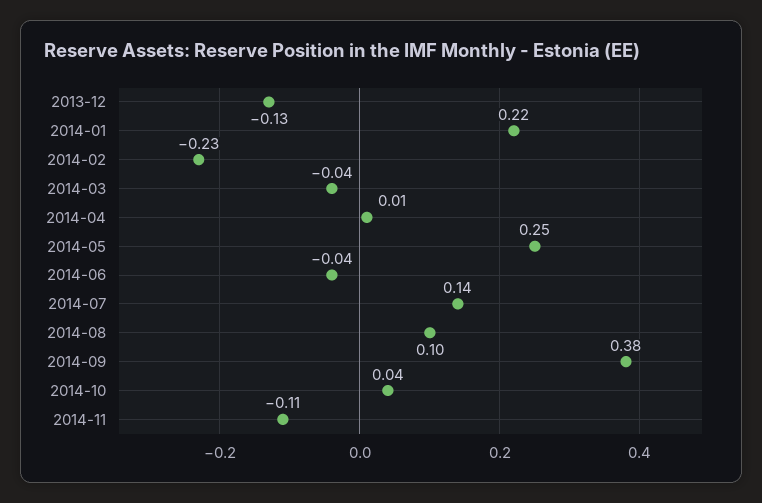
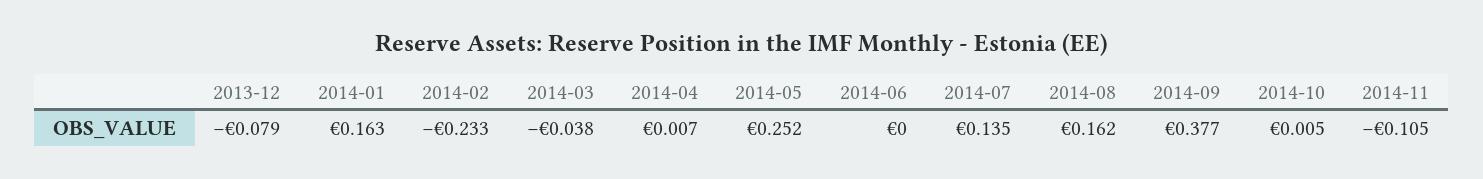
2013-12: -0.13 -> -0.079
2014-01: 0.22 -> 0.163
2014-06: -0.04 -> 0
2014-08: 0.1 -> 0.162
2014-10: 0.04 -> 0.005

